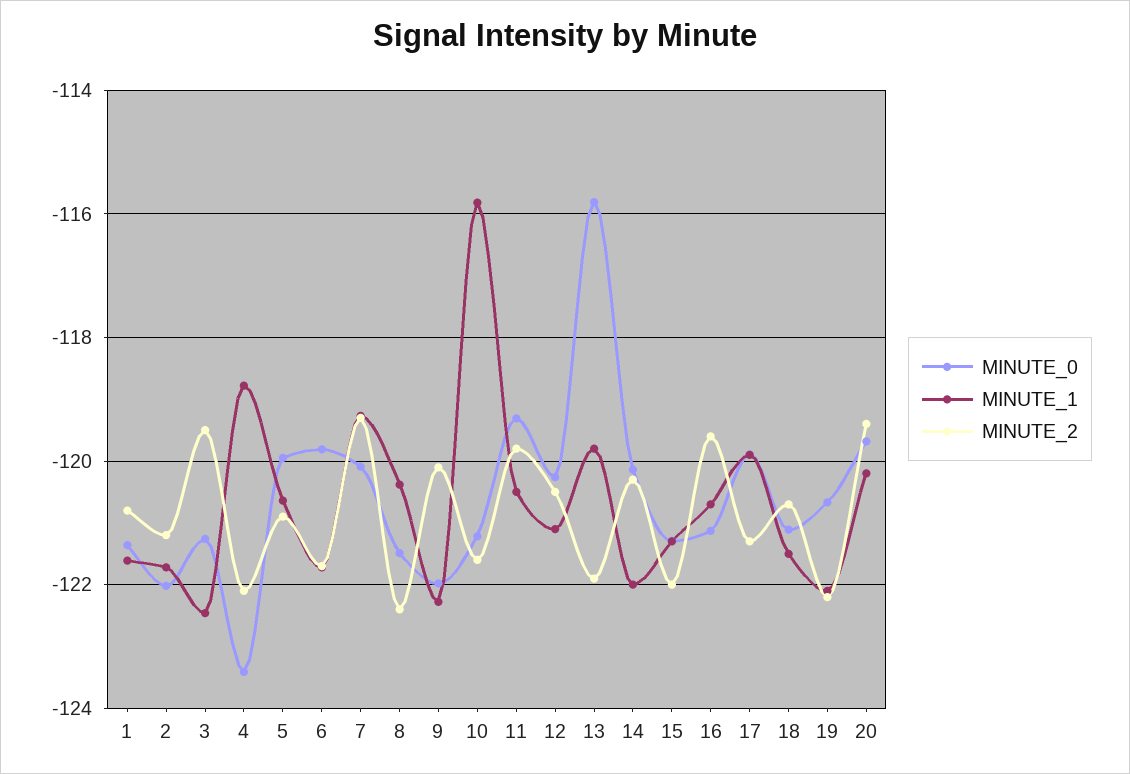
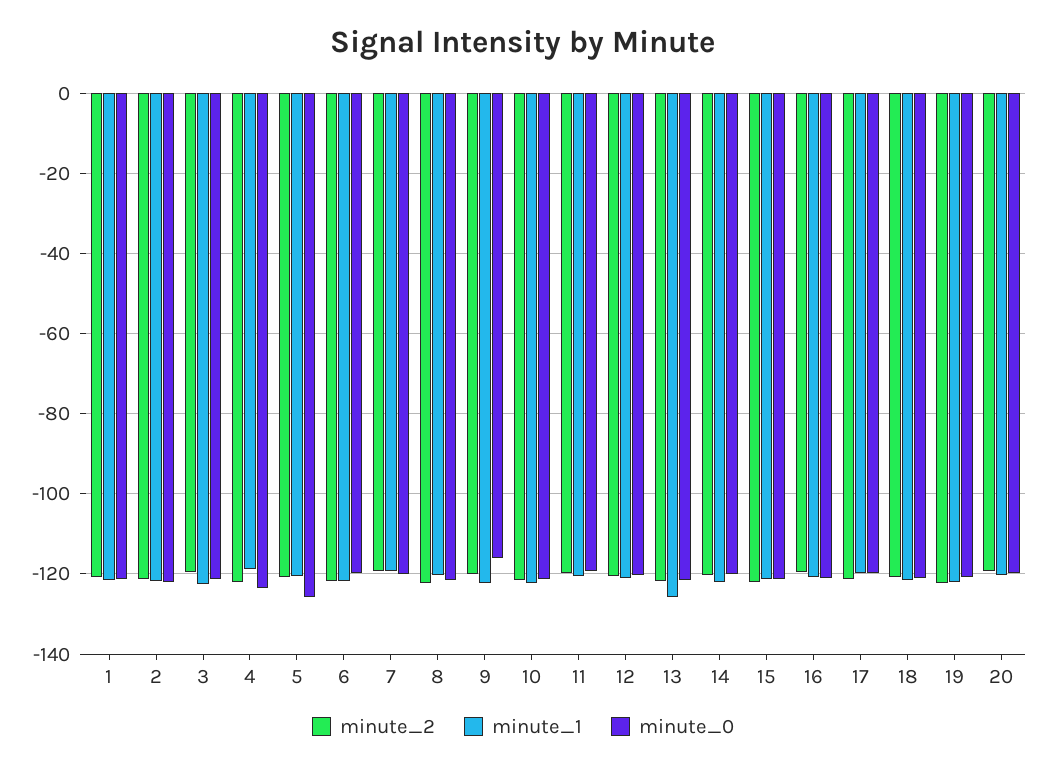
MINUTE_0, 5: -120 -> -126
MINUTE_0, 9: -122 -> -116
MINUTE_1, 10: -115.8 -> -122
MINUTE_0, 13: -115.8 -> -122
MINUTE_1, 13: -119.8 -> -126

